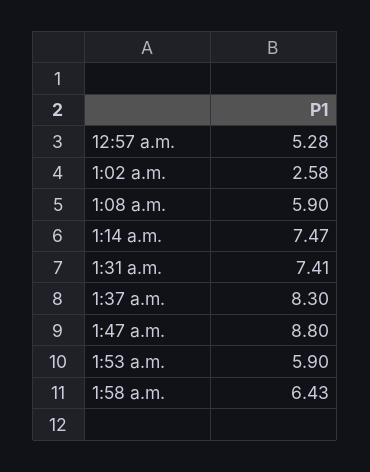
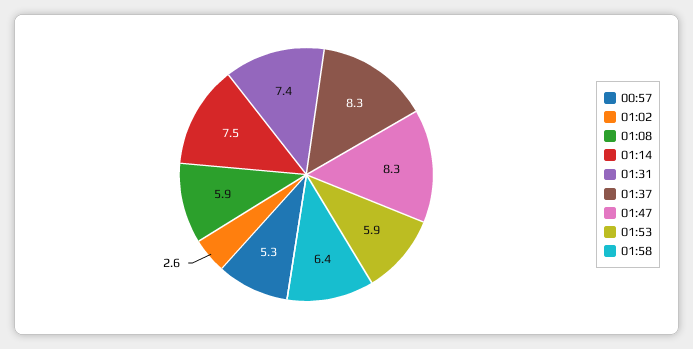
1:47 a.m.: 8.8 -> 8.3

